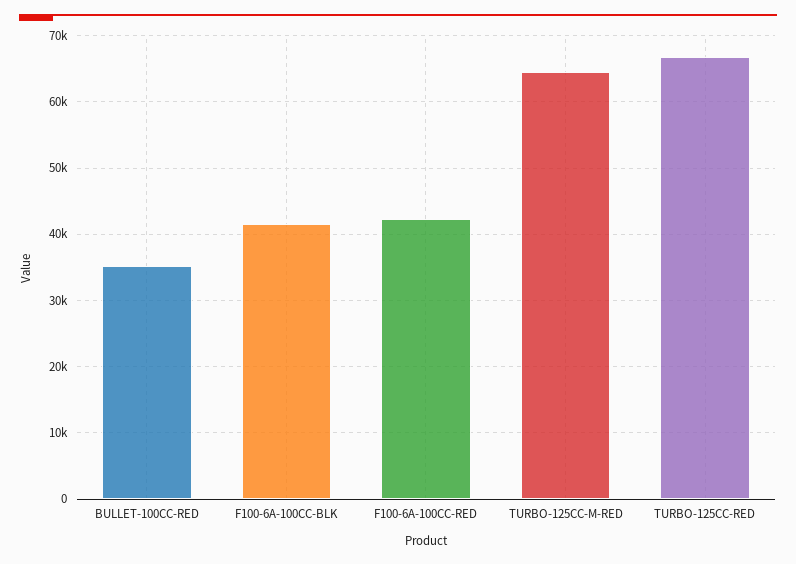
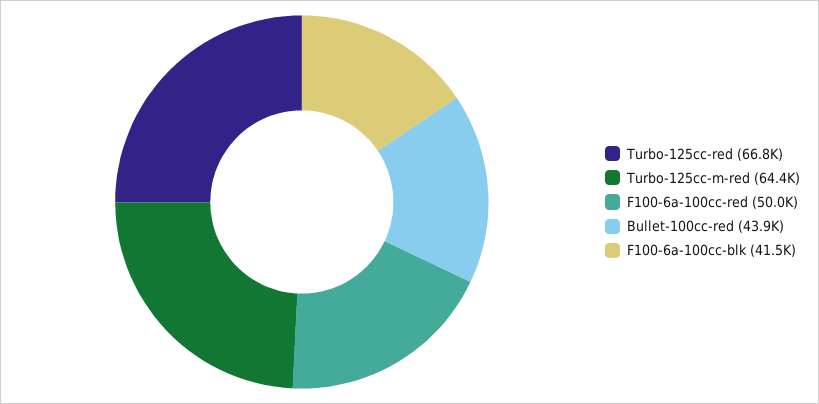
BULLET-100CC-RED: 35000 -> 43900
F100-6A-100CC-RED: 42000 -> 50000

